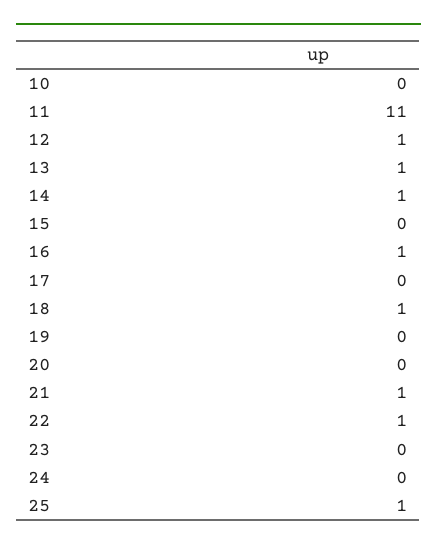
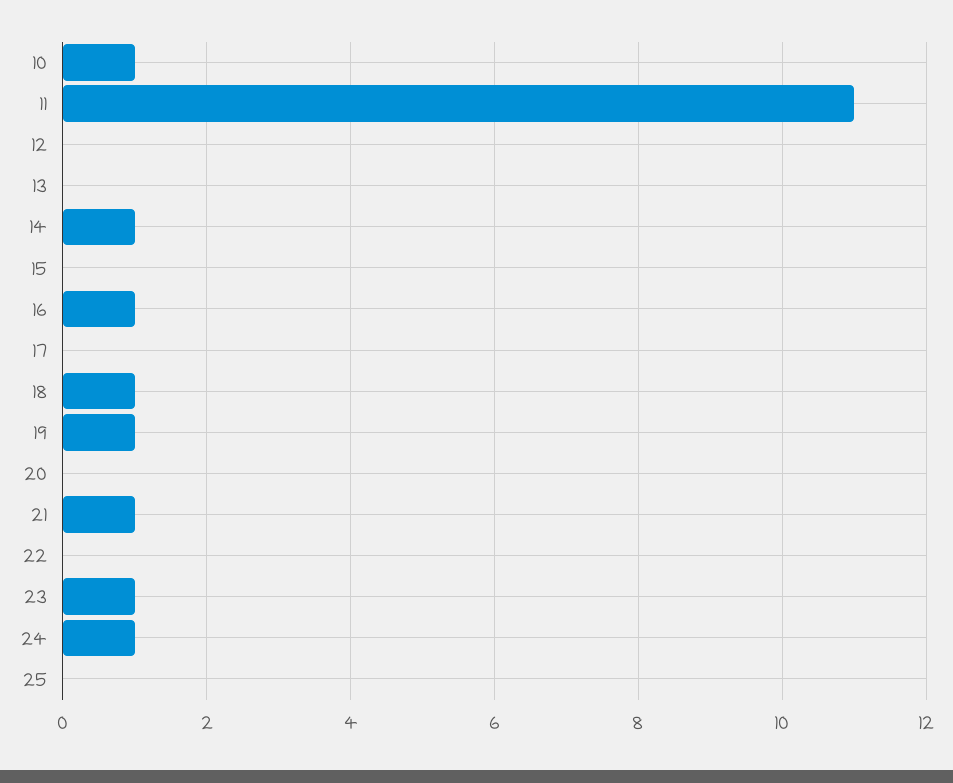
10: 0 -> 1
12: 1 -> 0
13: 1 -> 0
19: 0 -> 1
22: 1 -> 0
23: 0 -> 1
24: 0 -> 1
25: 1 -> 0

